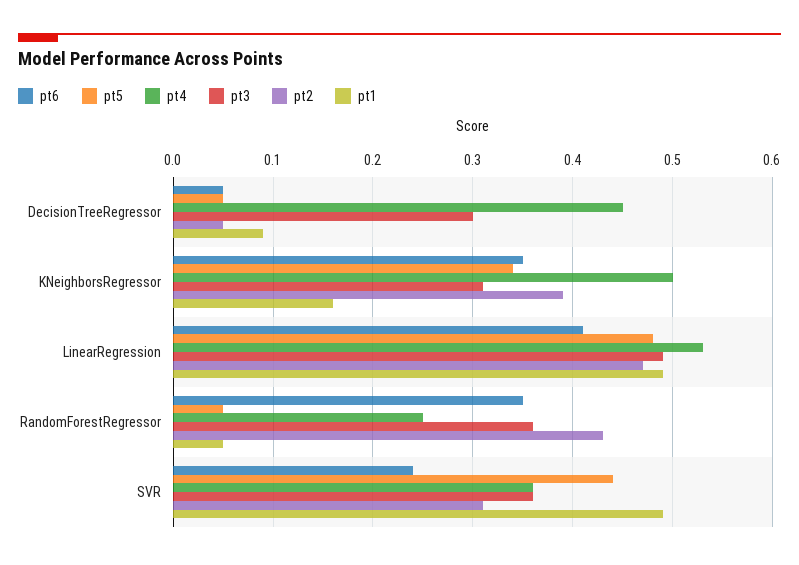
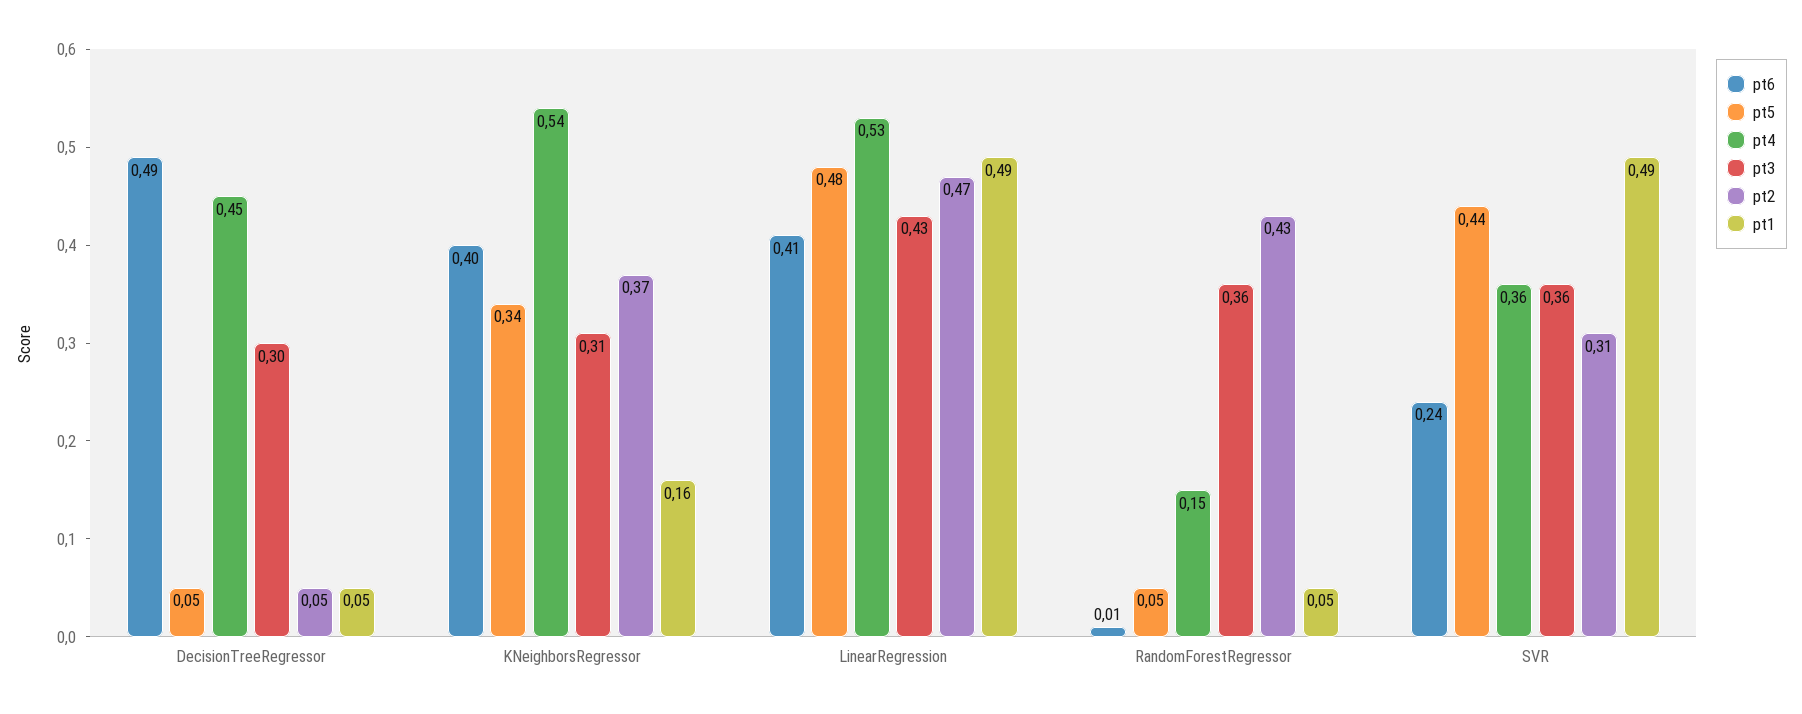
pt6, DecisionTreeRegressor: 0.05 -> 0.49
pt1, DecisionTreeRegressor: 0.09 -> 0.05
pt6, KNeighborsRegressor: 0.35 -> 0.4
pt4, KNeighborsRegressor: 0.5 -> 0.54
pt2, KNeighborsRegressor: 0.39 -> 0.37
pt3, LinearRegression: 0.49 -> 0.43
pt6, RandomForestRegressor: 0.35 -> 0.01
pt4, RandomForestRegressor: 0.25 -> 0.15

